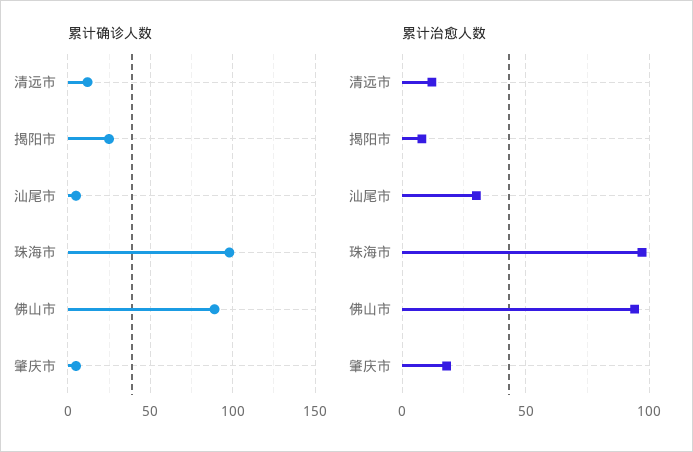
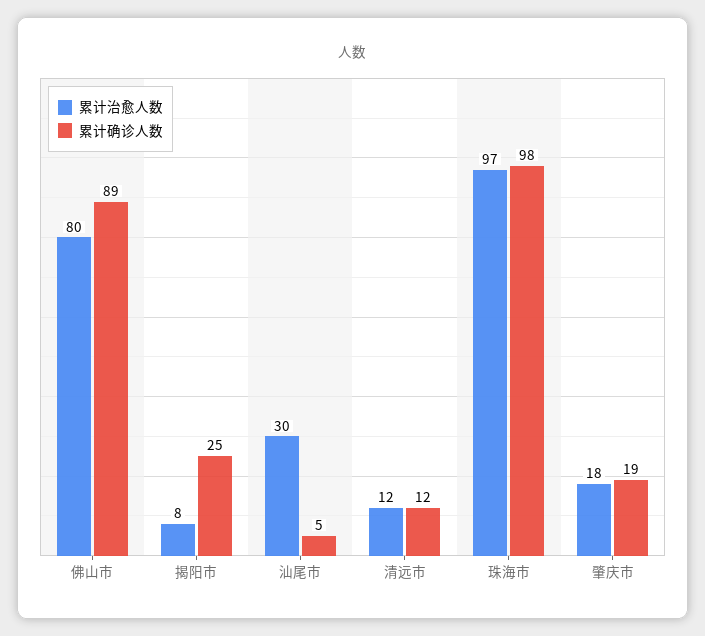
累计确诊人数, 肇庆市: 5 -> 19
累计治愈人数, 佛山市: 95 -> 80

